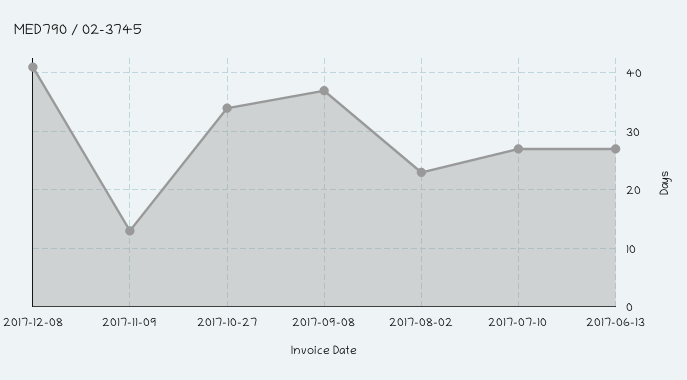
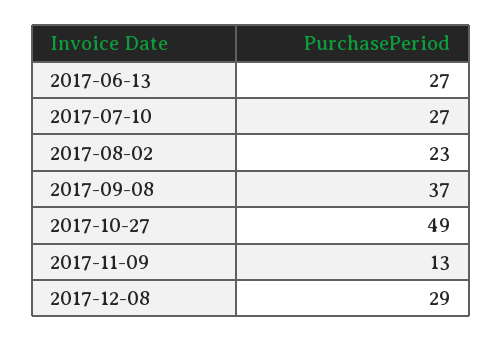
2017-12-08: 40 -> 29
2017-10-27: 35 -> 49

